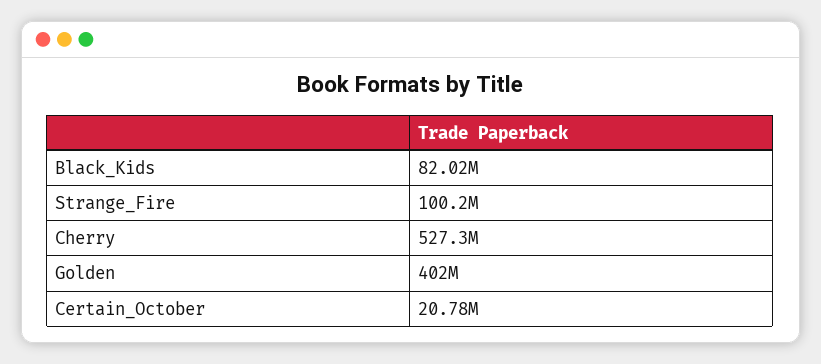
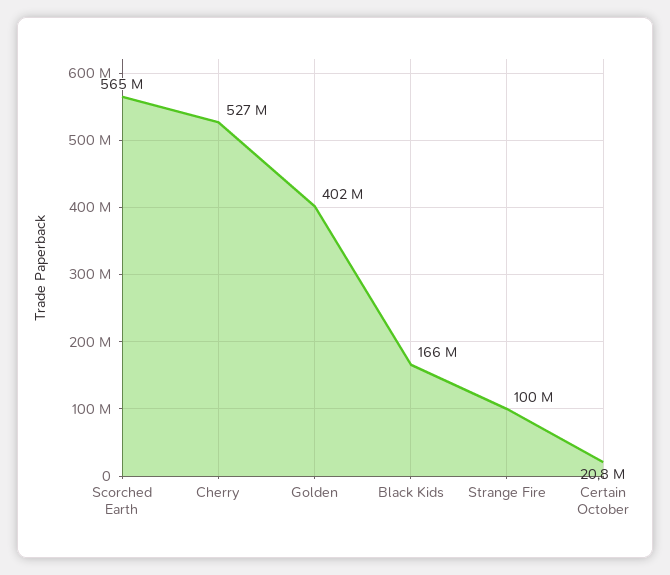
Black_Kids: 82020000 -> 166000000
Scorched Earth: none -> 565000000

